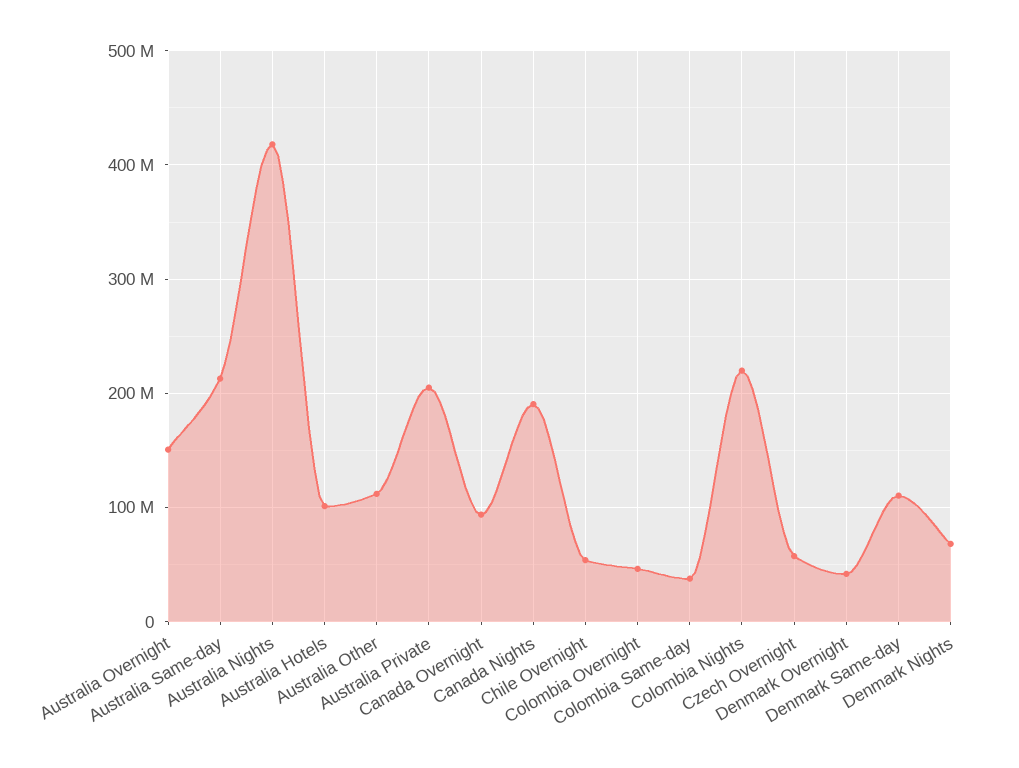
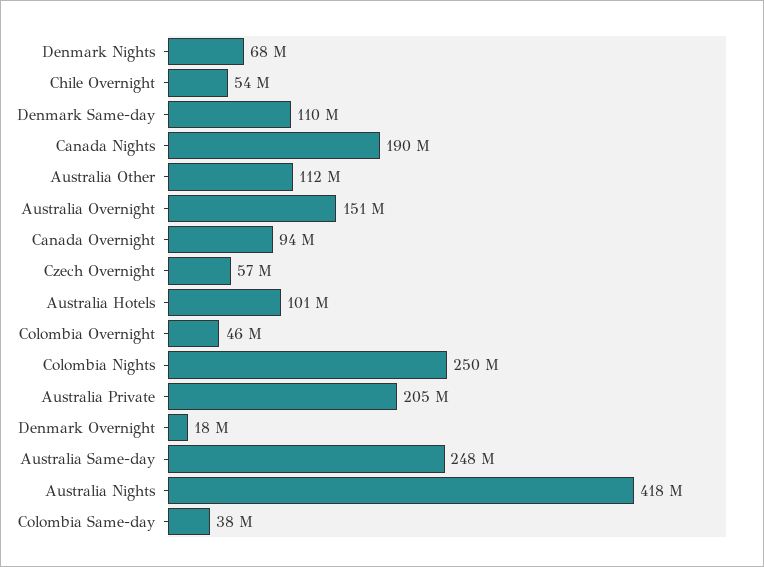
Australia Same-day: 210000000 -> 248000000
Colombia Nights: 220000000 -> 250000000
Denmark Overnight: 40000000 -> 18000000

